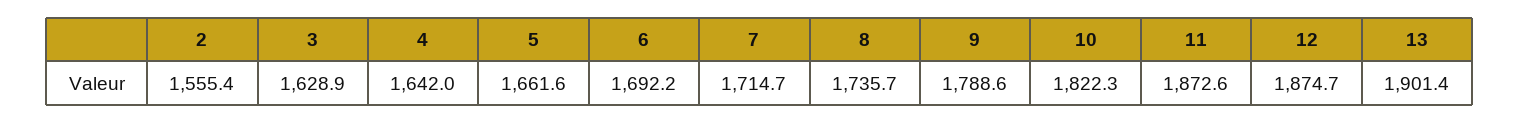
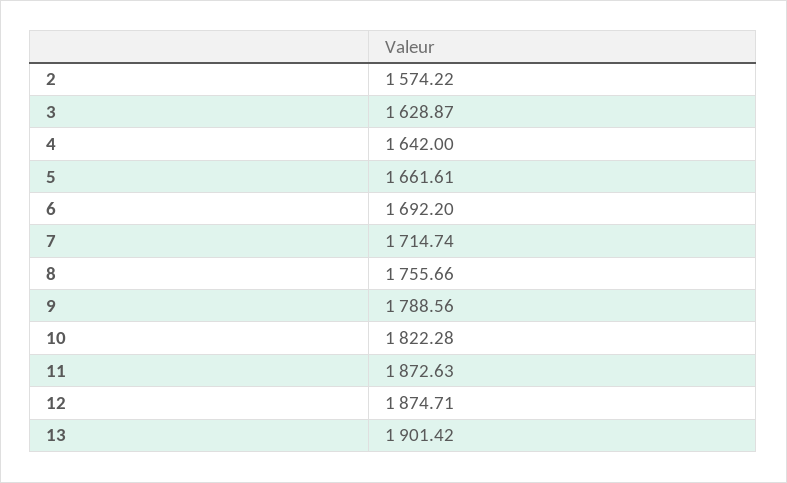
2: 1555.4 -> 1574.22
8: 1735.7 -> 1755.66

